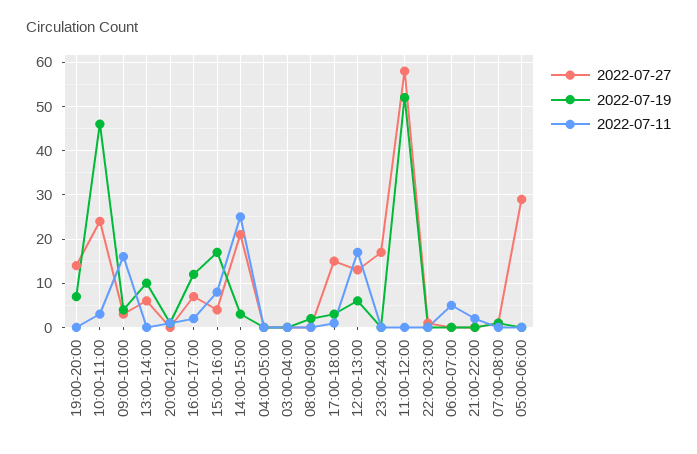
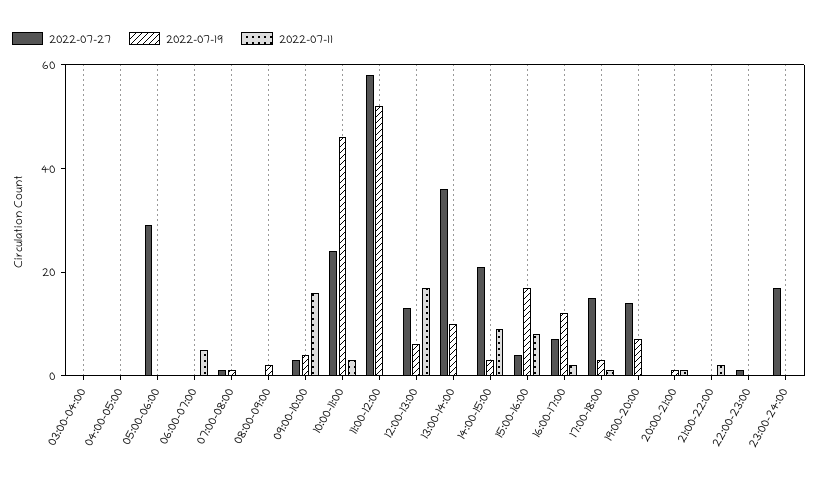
2022-07-27, 13:00-14:00: 5 -> 35
2022-07-11, 14:00-15:00: 25 -> 10

